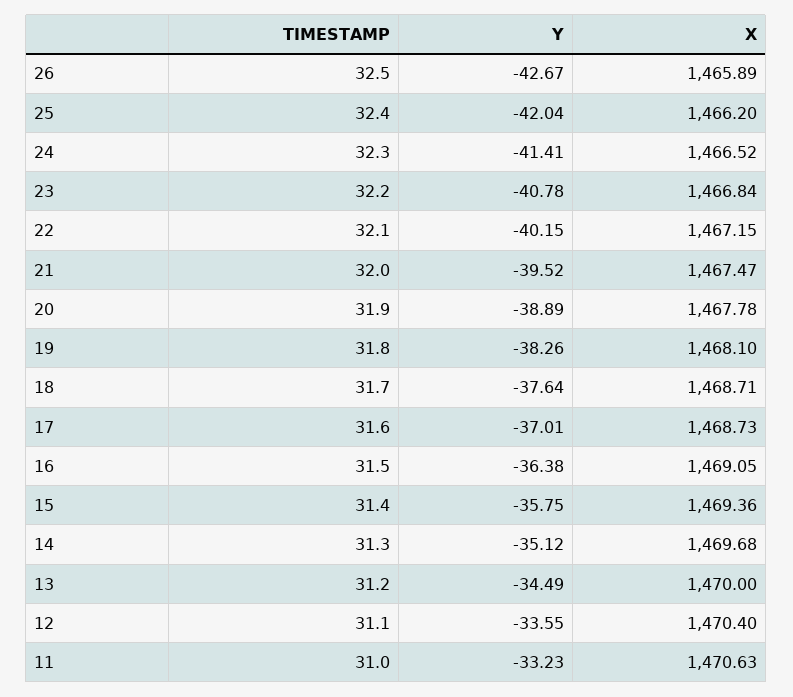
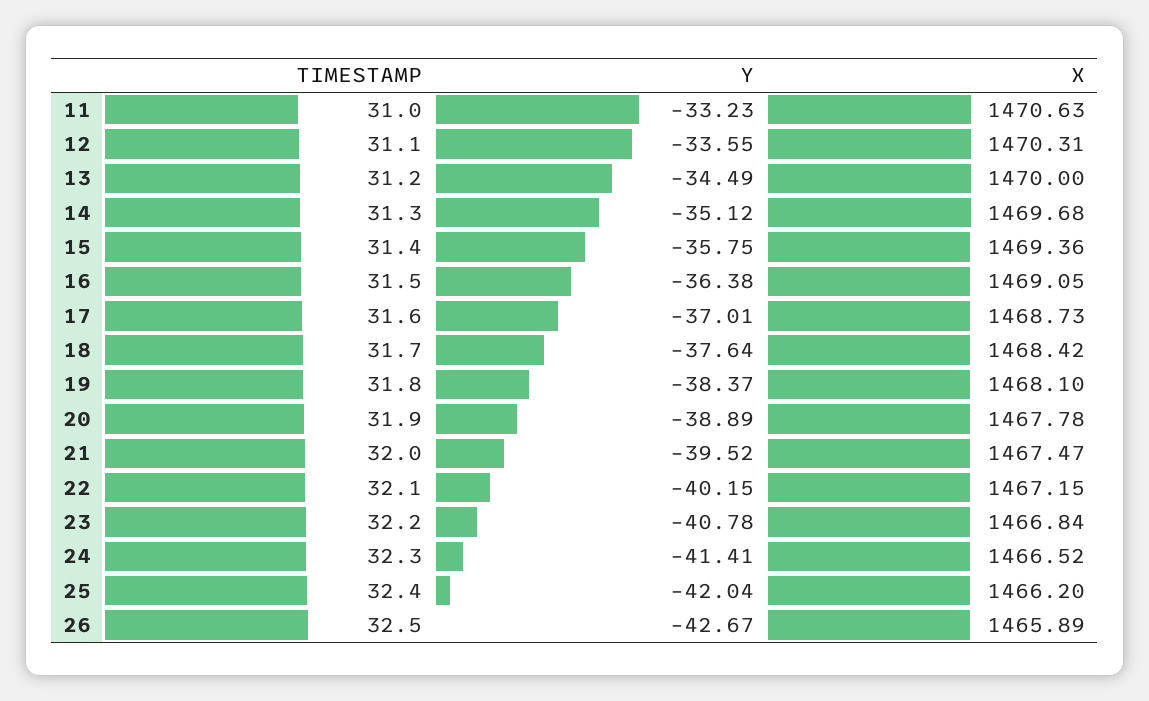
Y, 19: -38.26 -> -38.37
X, 18: 1468.71 -> 1468.42
X, 12: 1470.4 -> 1470.31

